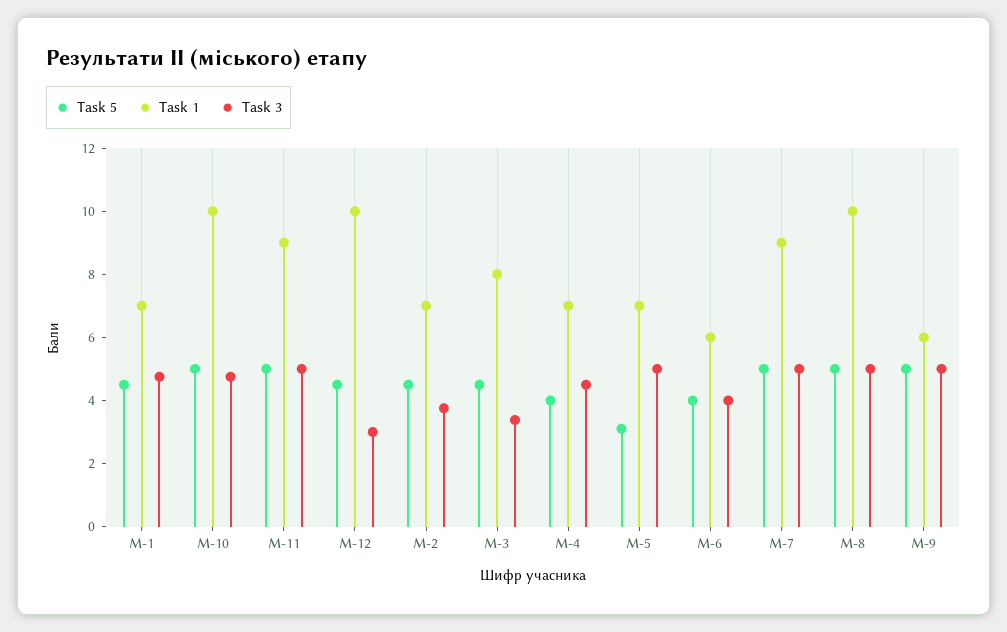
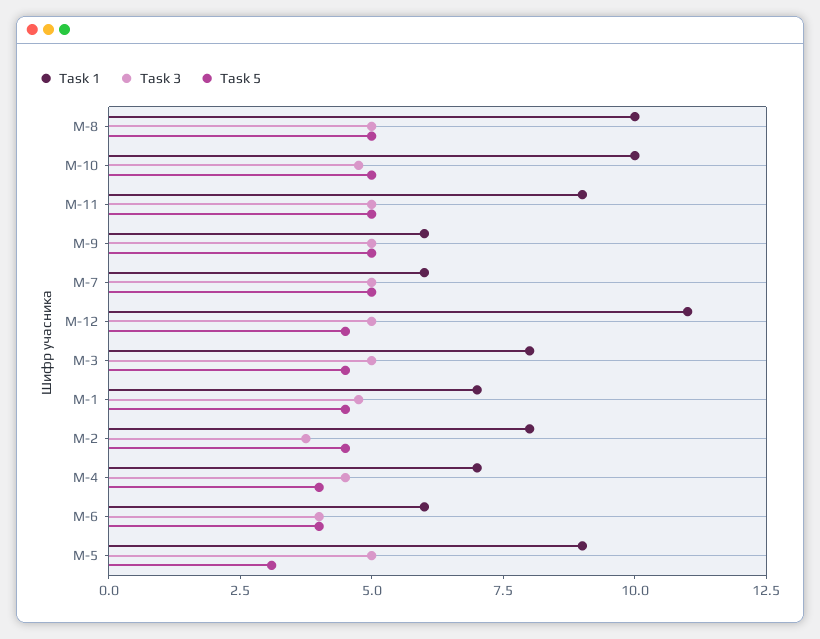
Task 1, М-12: 10 -> 11
Task 3, М-12: 3 -> 5
Task 1, М-2: 7 -> 8
Task 3, М-3: 3.5 -> 5
Task 1, М-5: 7 -> 9
Task 1, М-7: 9 -> 6

